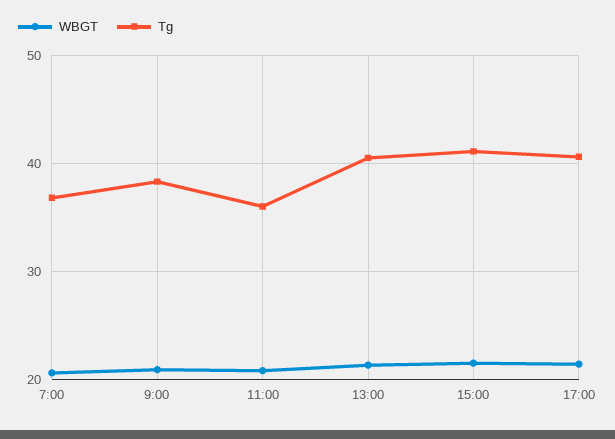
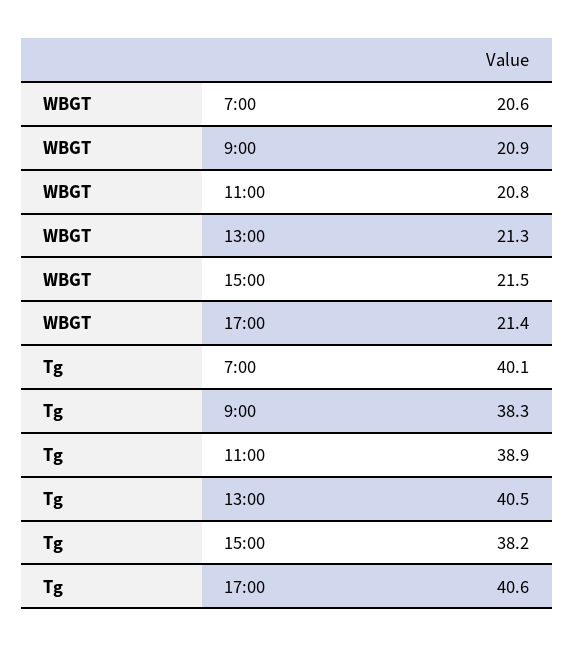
Tg, 7:00: 37 -> 40.1
Tg, 11:00: 36 -> 38.9
Tg, 15:00: 41 -> 38.2

